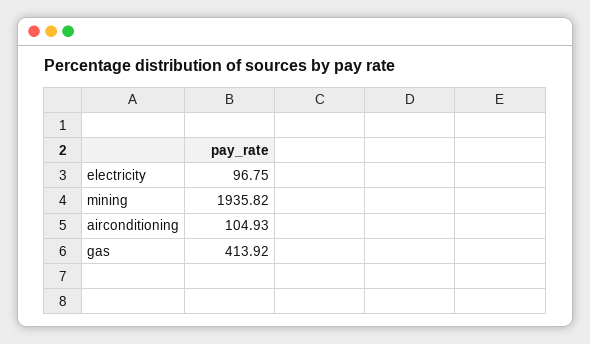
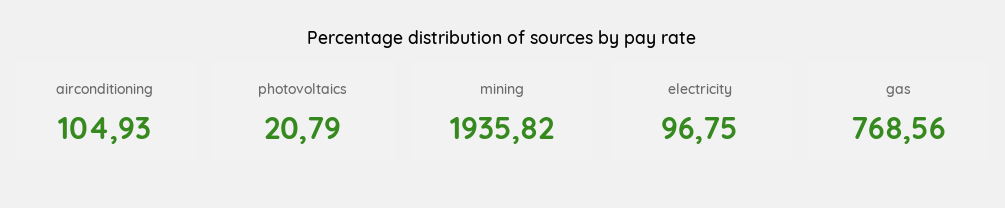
gas: 413.92 -> 768.56
photovoltaics: none -> 20.79

